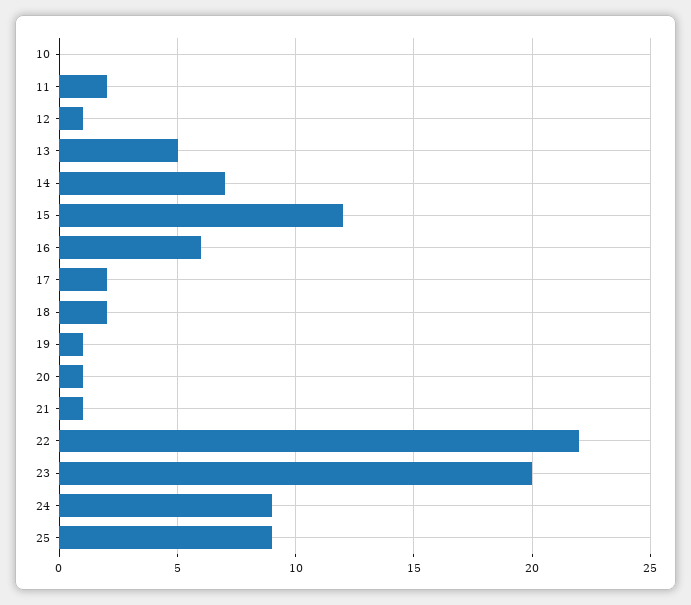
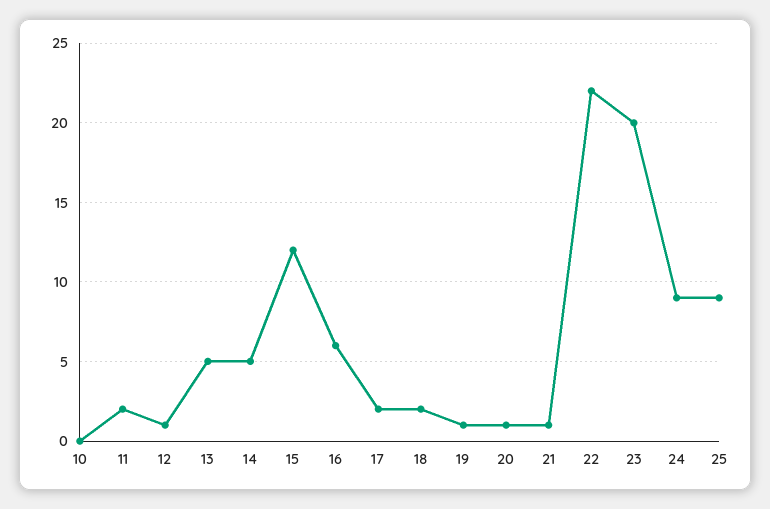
14: 7 -> 5

